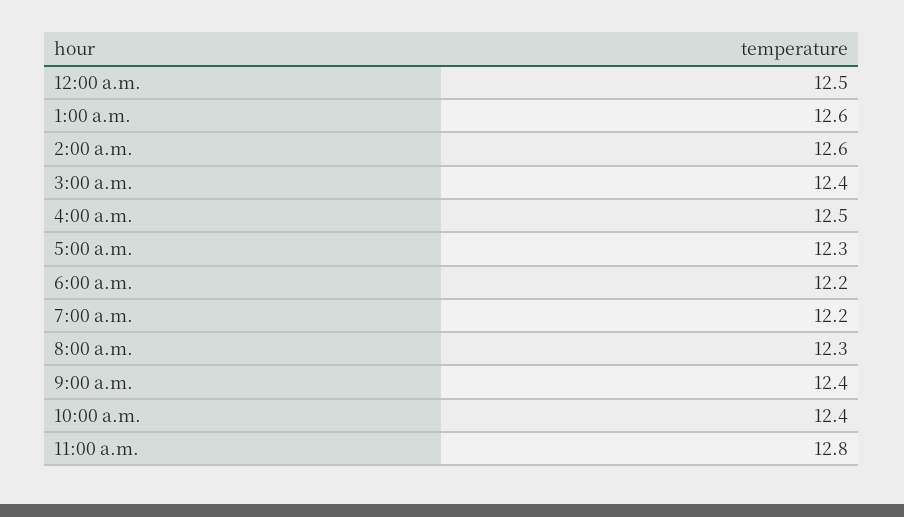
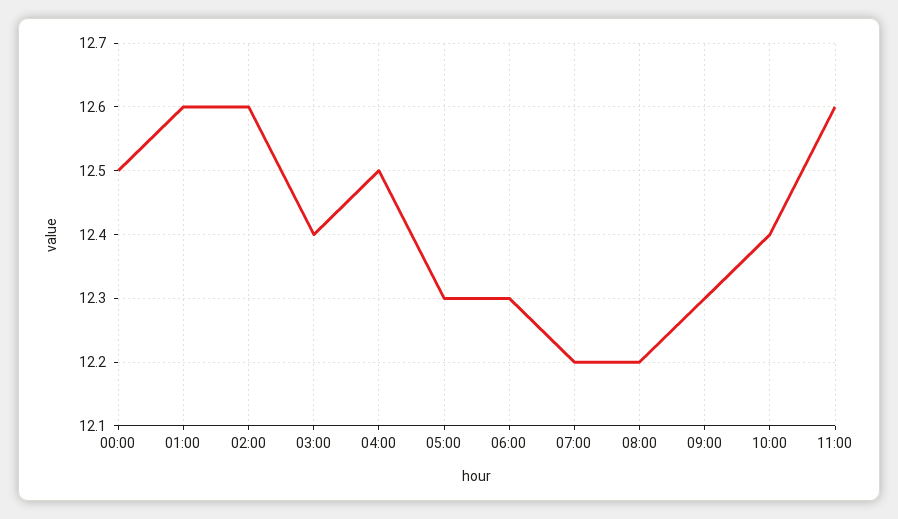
6:00 a.m.: 12.2 -> 12.3
8:00 a.m.: 12.3 -> 12.2
9:00 a.m.: 12.4 -> 12.3
11:00 a.m.: 12.8 -> 12.6

